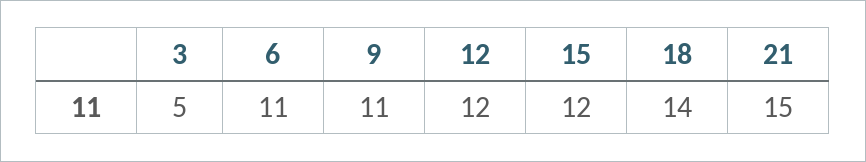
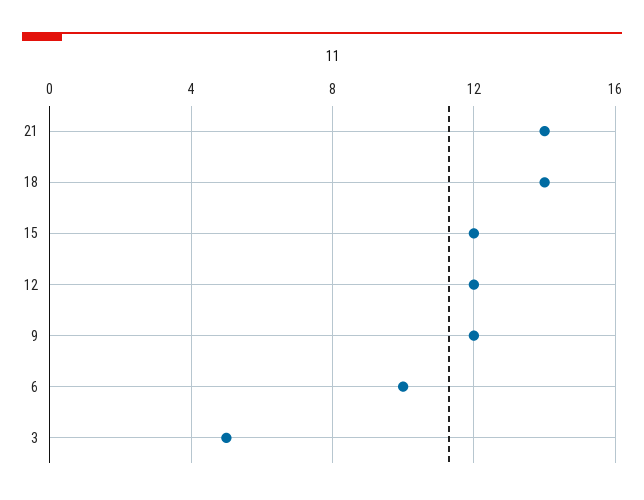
6: 11 -> 10
9: 11 -> 12
21: 15 -> 14

